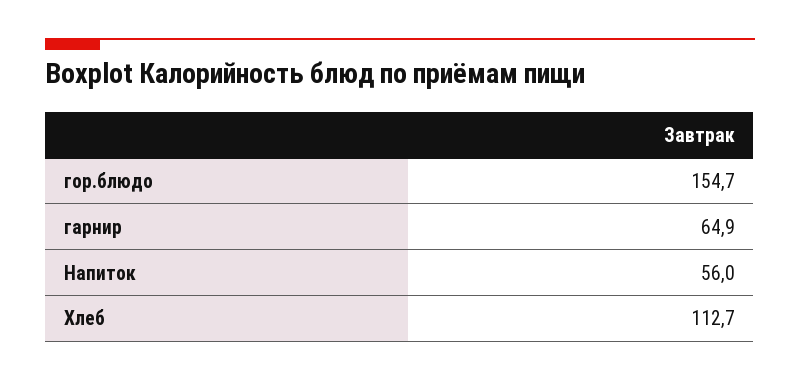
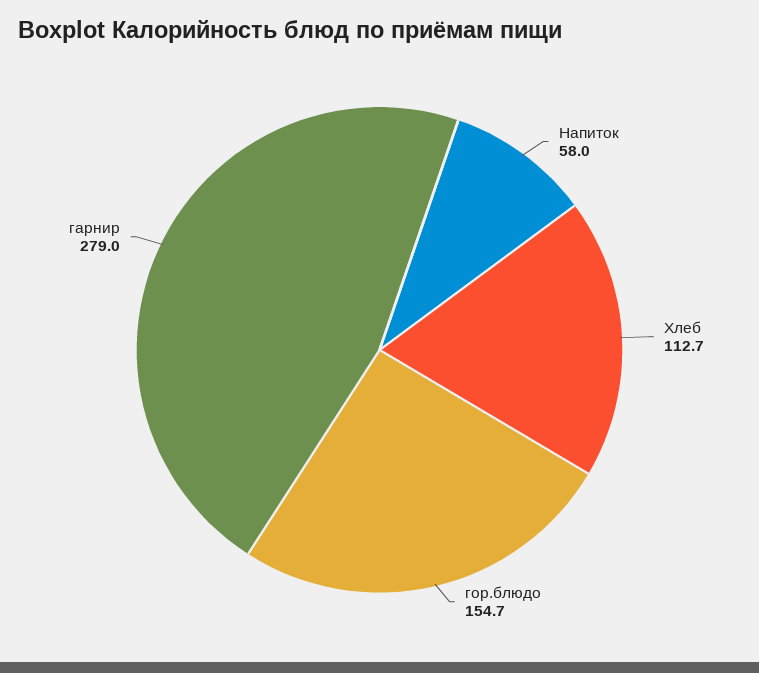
гарнир: 64.9 -> 279
Напиток: 56 -> 58

